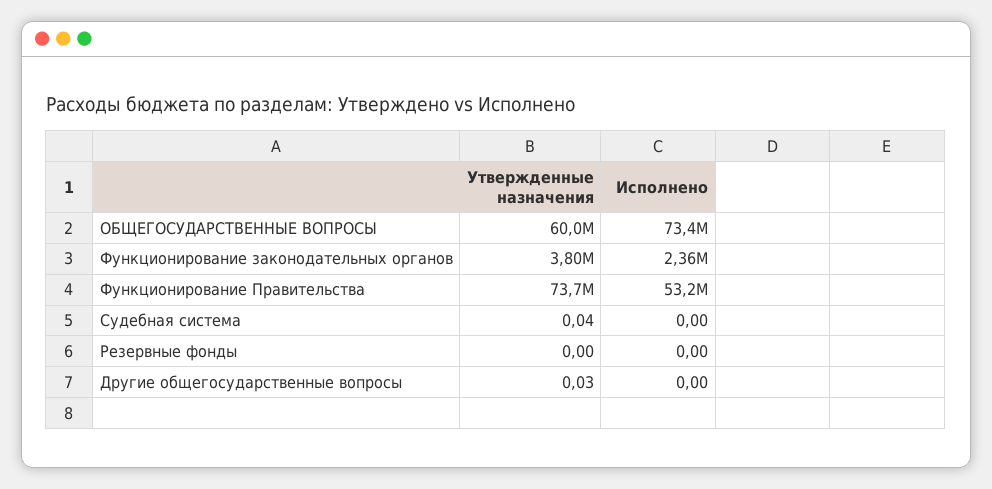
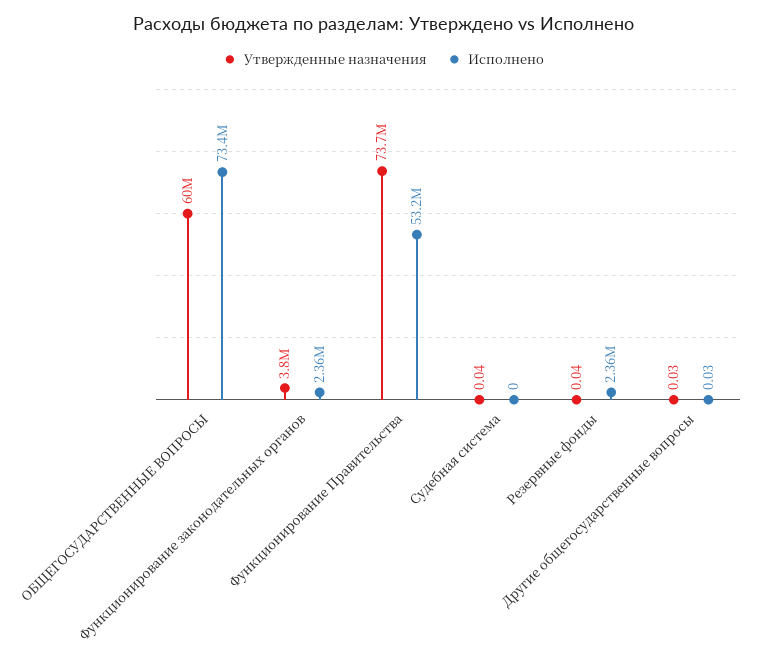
Утвержденные назначения, Резервные фонды: 0 -> 0.04
Исполнено, Резервные фонды: 0 -> 2360000
Исполнено, Другие общегосударственные вопросы: 0 -> 0.03

